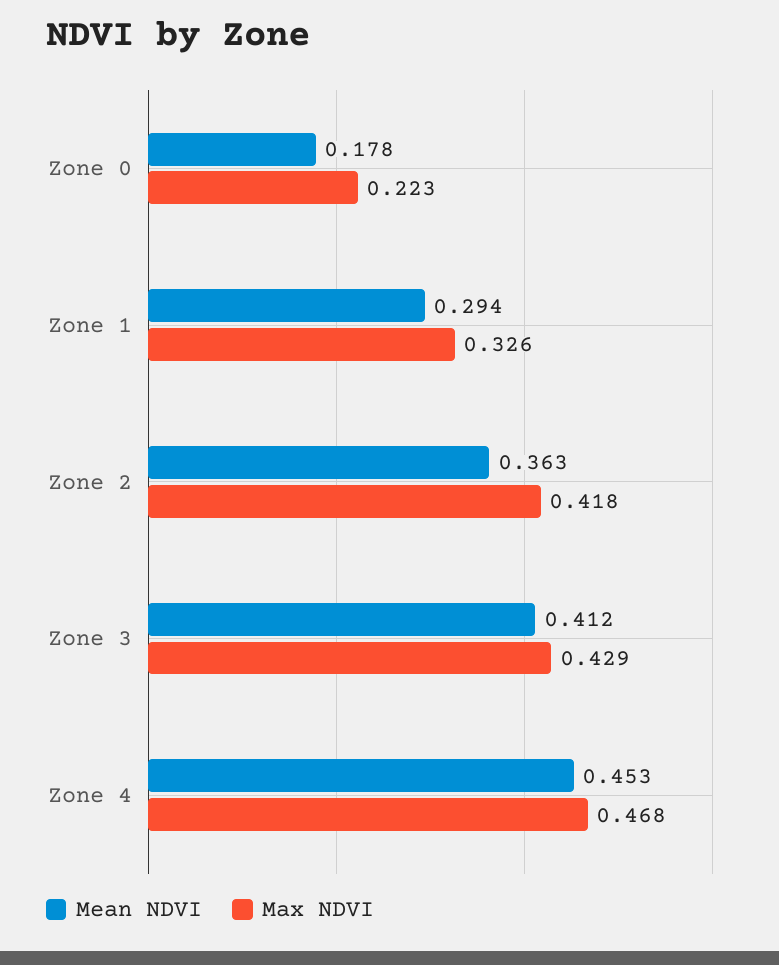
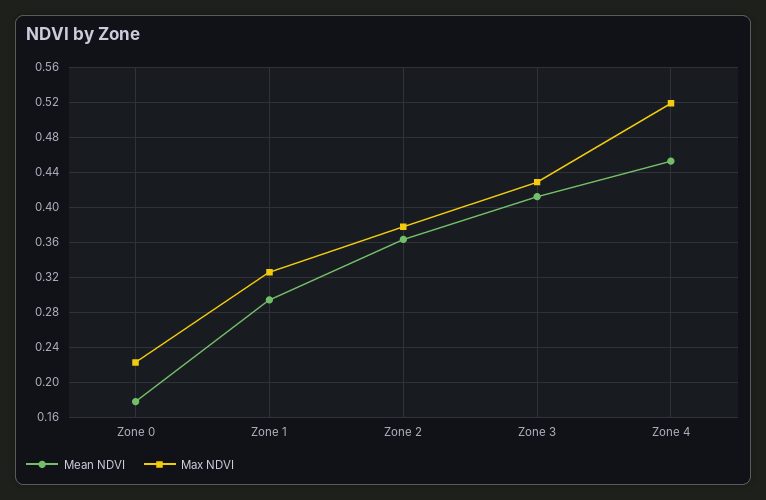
Max NDVI, Zone 2: 0.418 -> 0.38
Max NDVI, Zone 4: 0.468 -> 0.52

